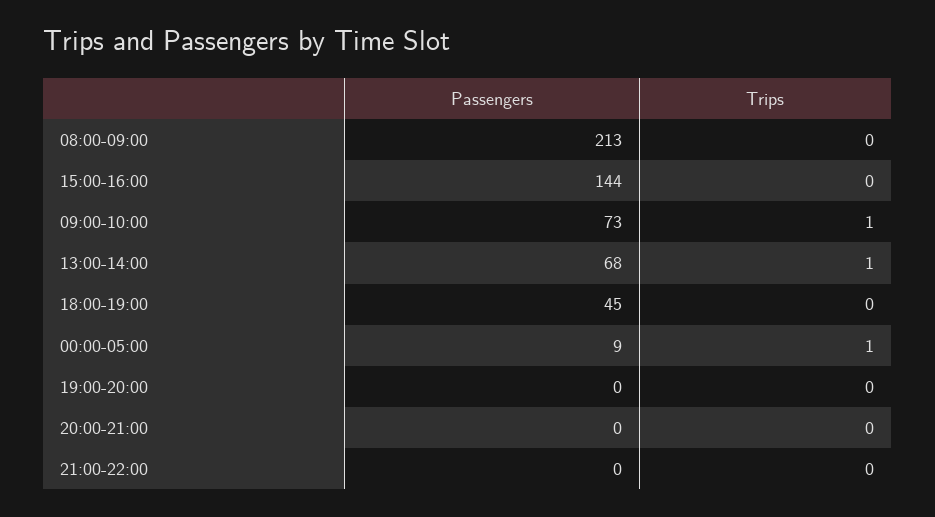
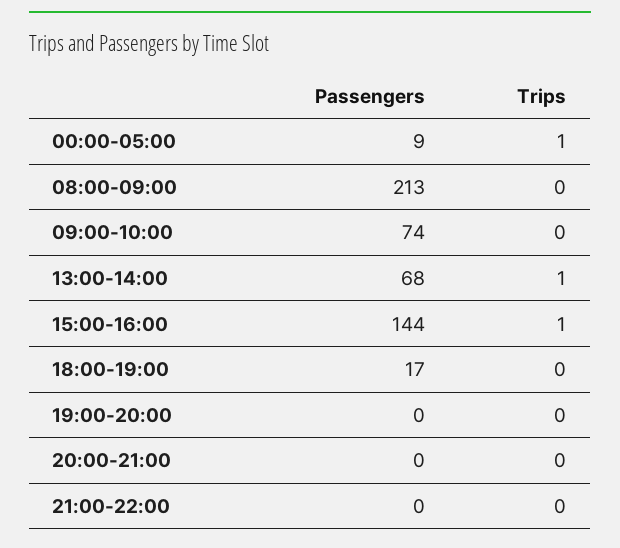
Trips, 15:00-16:00: 0 -> 1
Passengers, 09:00-10:00: 73 -> 74
Trips, 09:00-10:00: 1 -> 0
Passengers, 18:00-19:00: 45 -> 17

